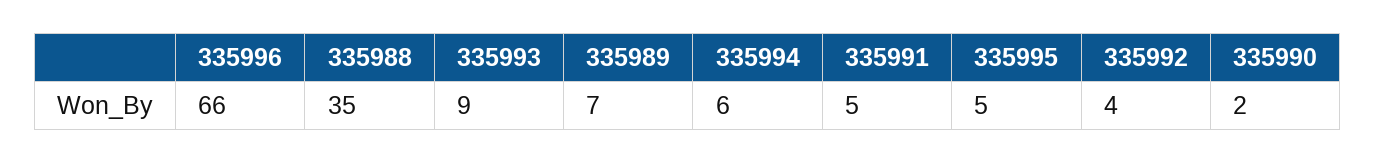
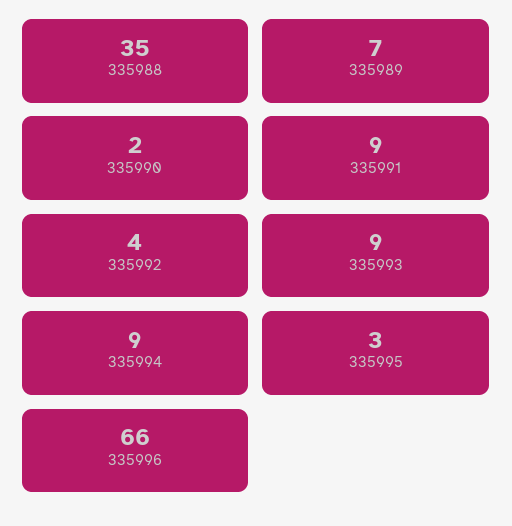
335994: 6 -> 9
335991: 5 -> 9
335995: 5 -> 3

